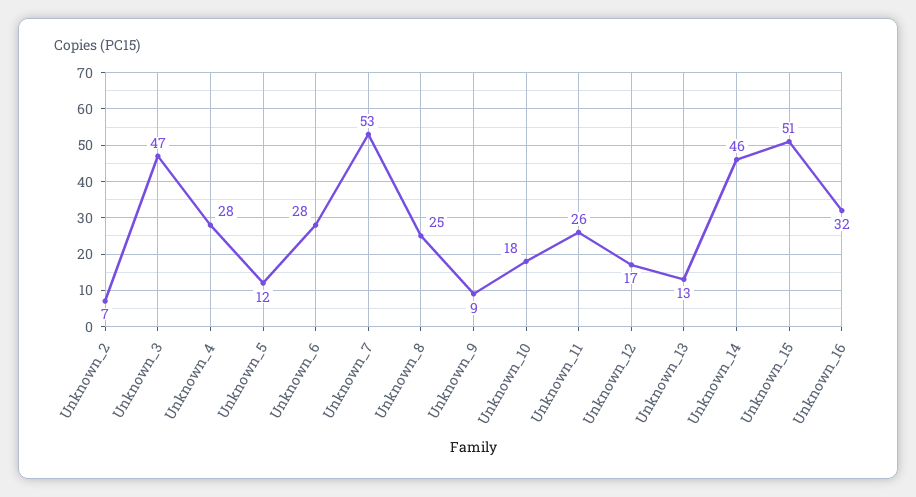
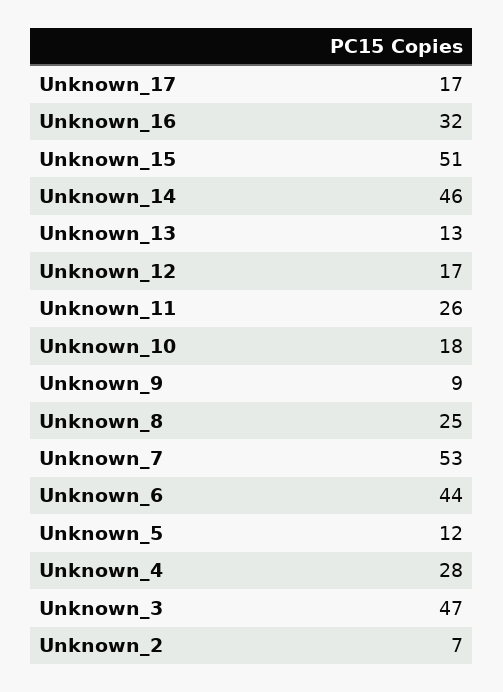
Unknown_6: 28 -> 44
Unknown_17: none -> 17

